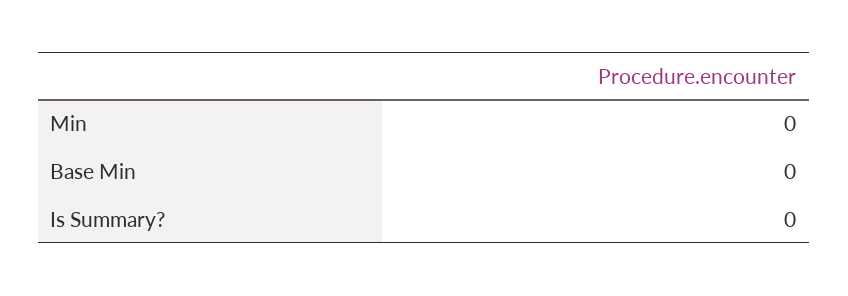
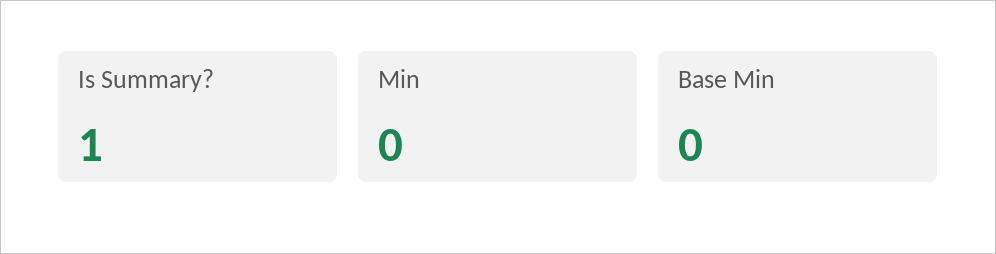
Is Summary?: 0 -> 1

